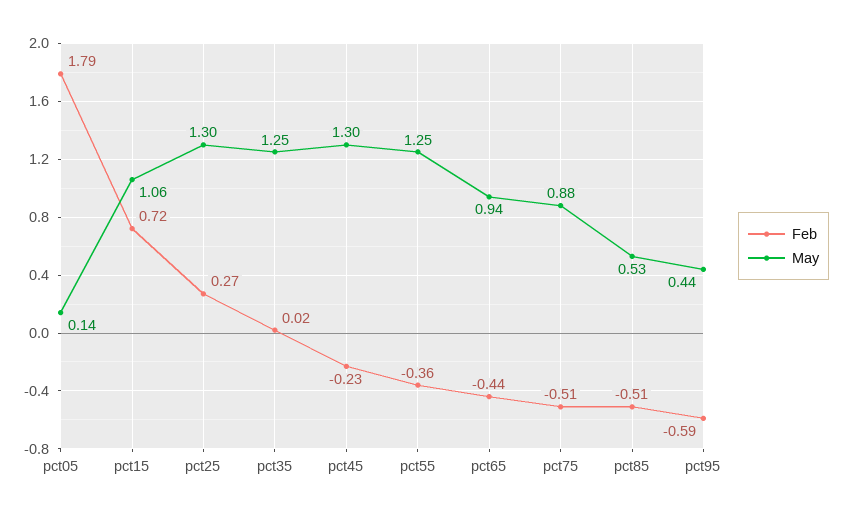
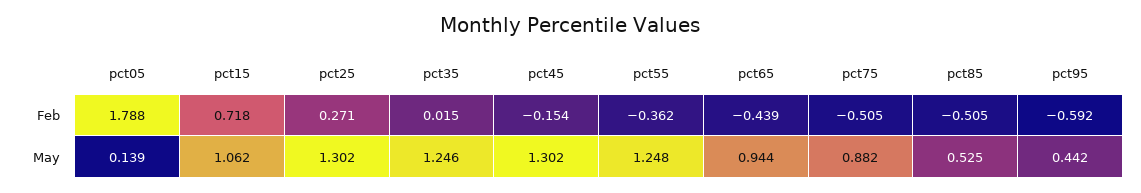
Feb, pct45: -0.23 -> -0.154

